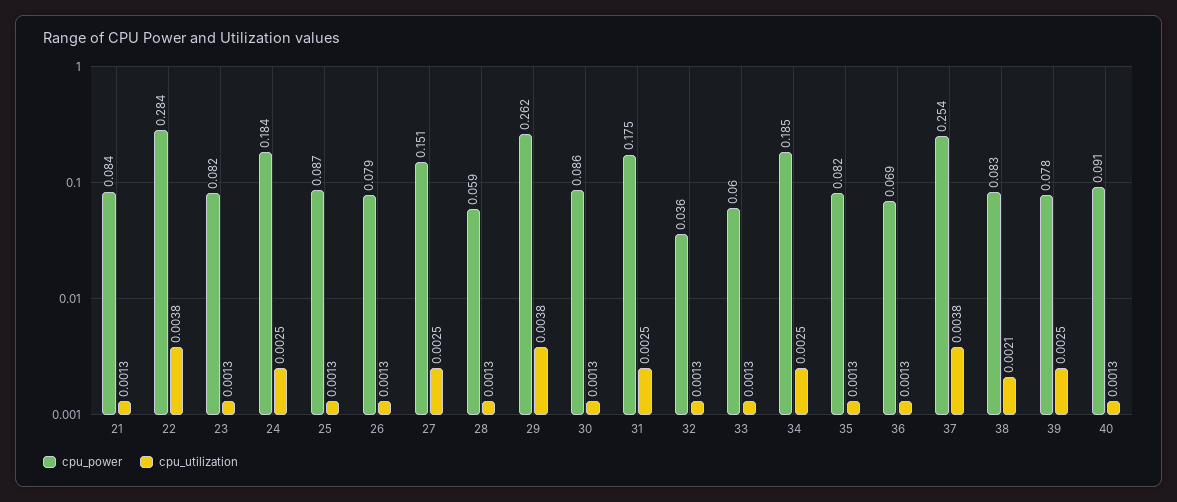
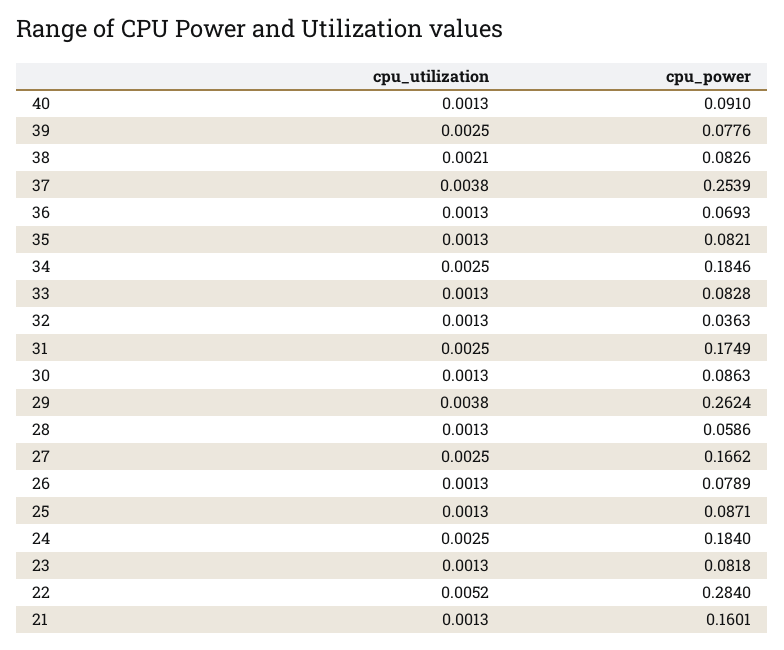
cpu_power, 21: 0.084 -> 0.1601
cpu_utilization, 22: 0.0038 -> 0.0052
cpu_power, 27: 0.151 -> 0.1662
cpu_power, 33: 0.06 -> 0.0828

